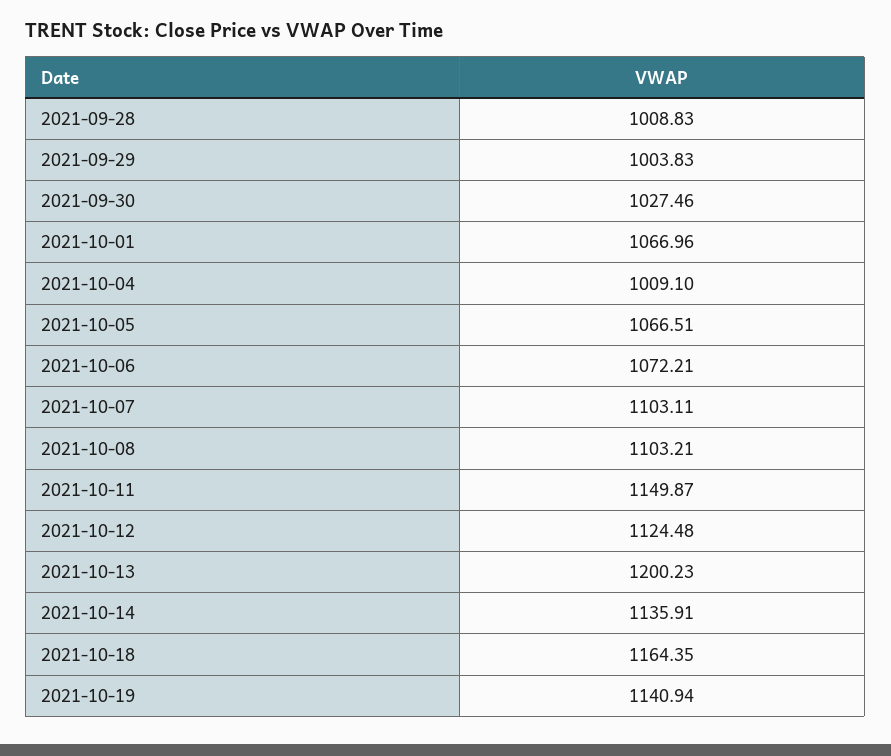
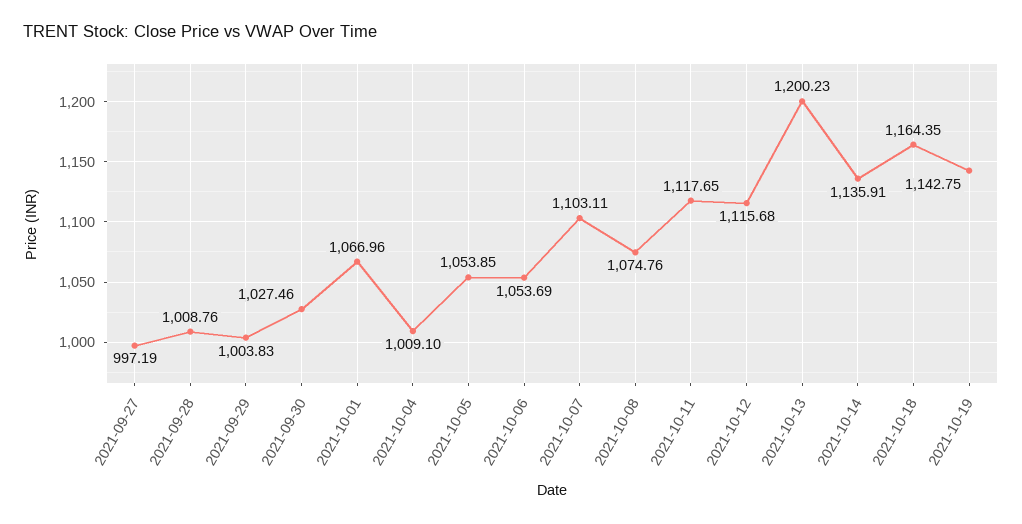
2021-09-28: 1008.83 -> 1008.76
2021-10-05: 1066.51 -> 1053.85
2021-10-06: 1072.21 -> 1053.69
2021-10-08: 1103.21 -> 1074.76
2021-10-11: 1149.87 -> 1117.65
2021-10-12: 1124.48 -> 1115.68
2021-10-19: 1140.94 -> 1142.75
2021-09-27: none -> 997.19

